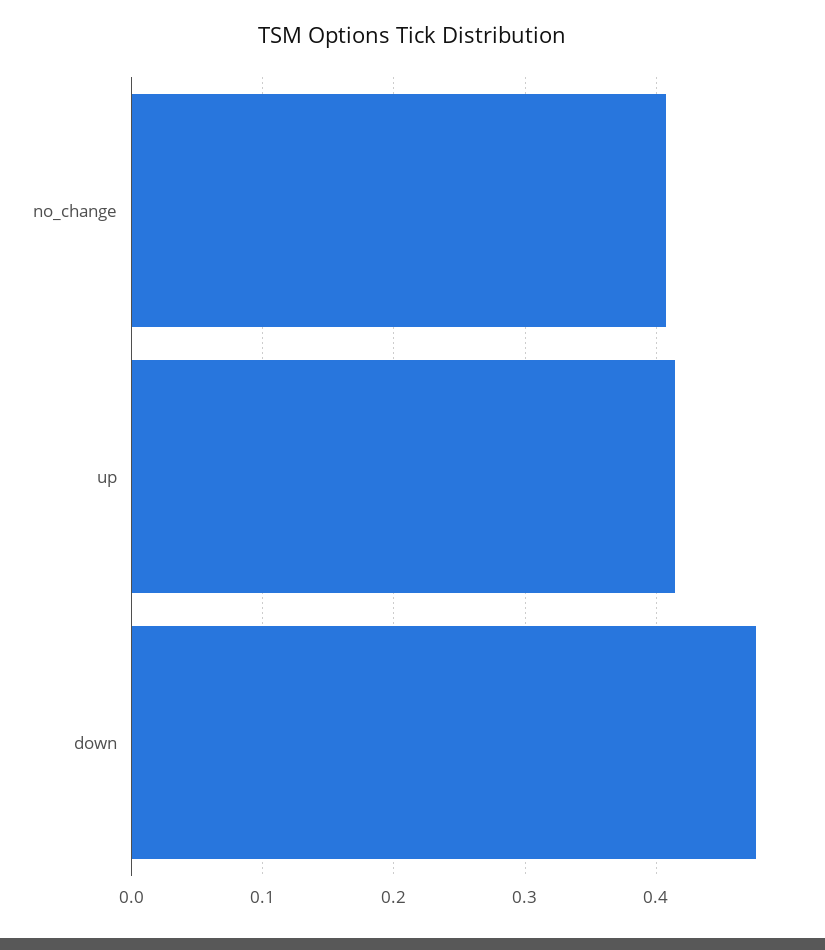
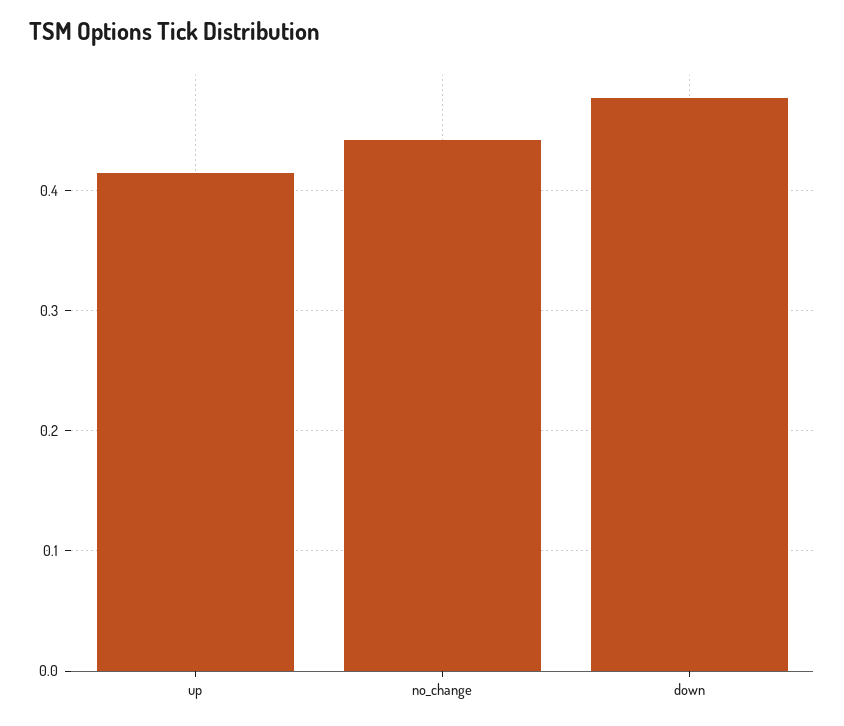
no_change: 0.41 -> 0.44

